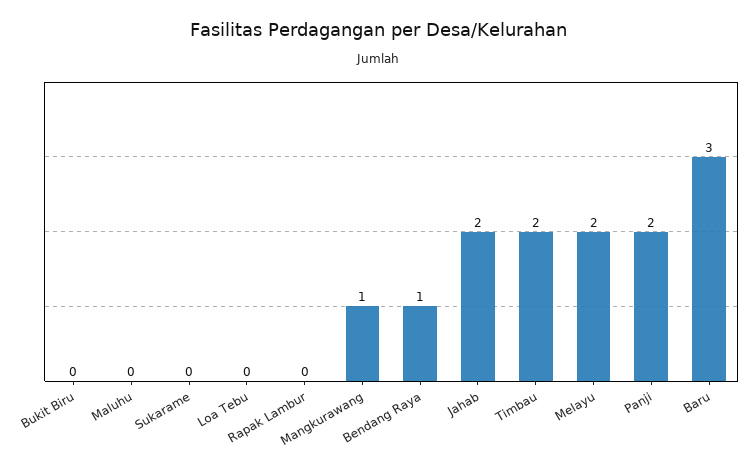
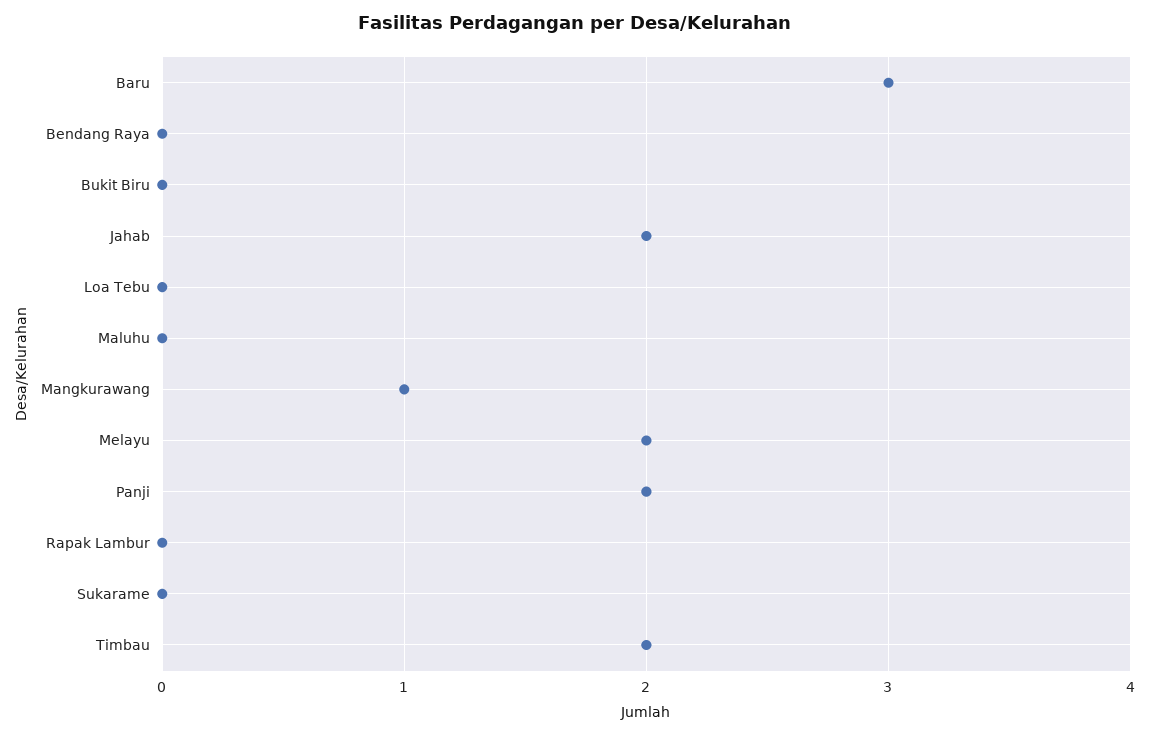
Bendang Raya: 1 -> 0

